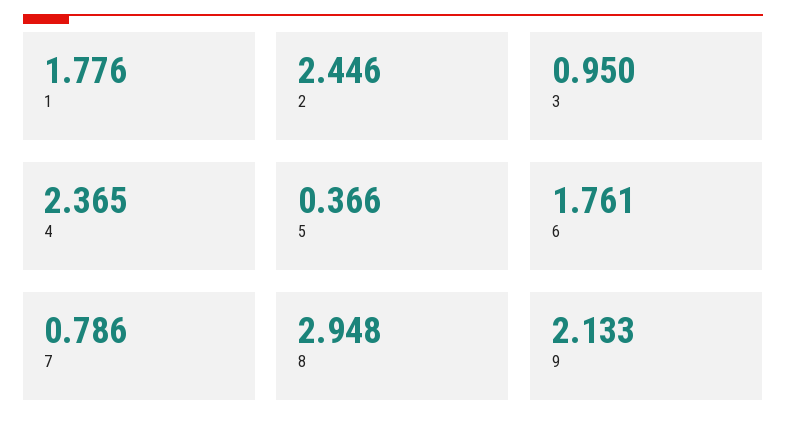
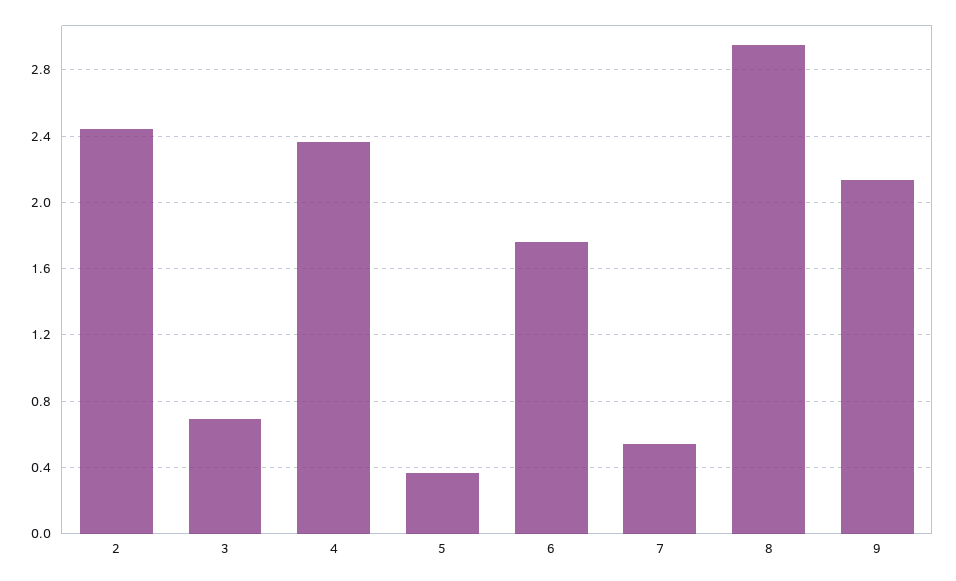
1: 1.776 -> none
3: 0.95 -> 0.7
7: 0.786 -> 0.55

